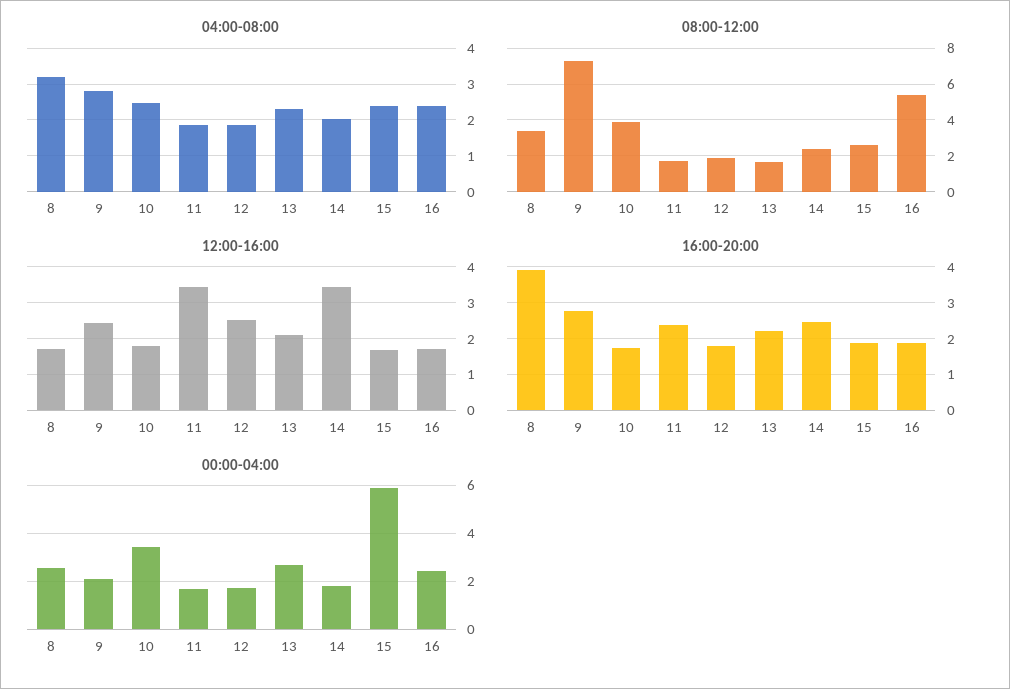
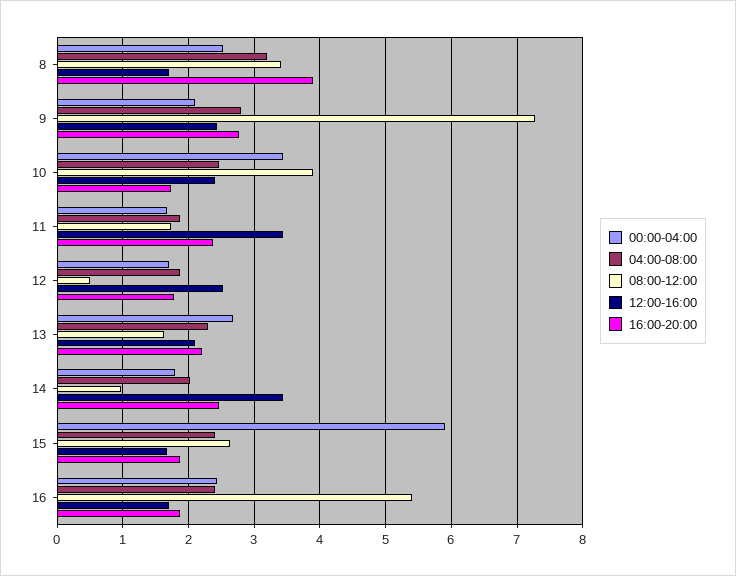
08:00-12:00, 12: 2 -> 0.5
08:00-12:00, 14: 2.5 -> 1
12:00-16:00, 10: 1.8 -> 2.4

